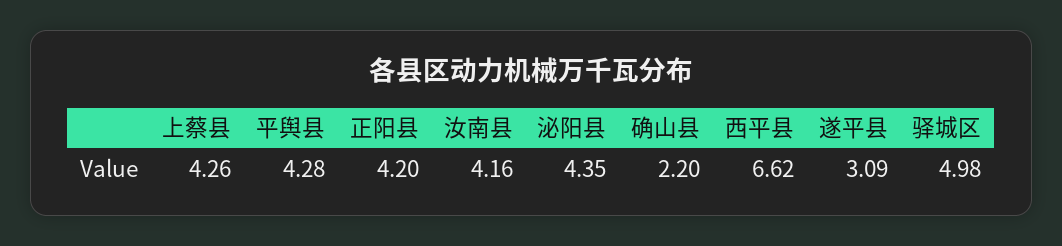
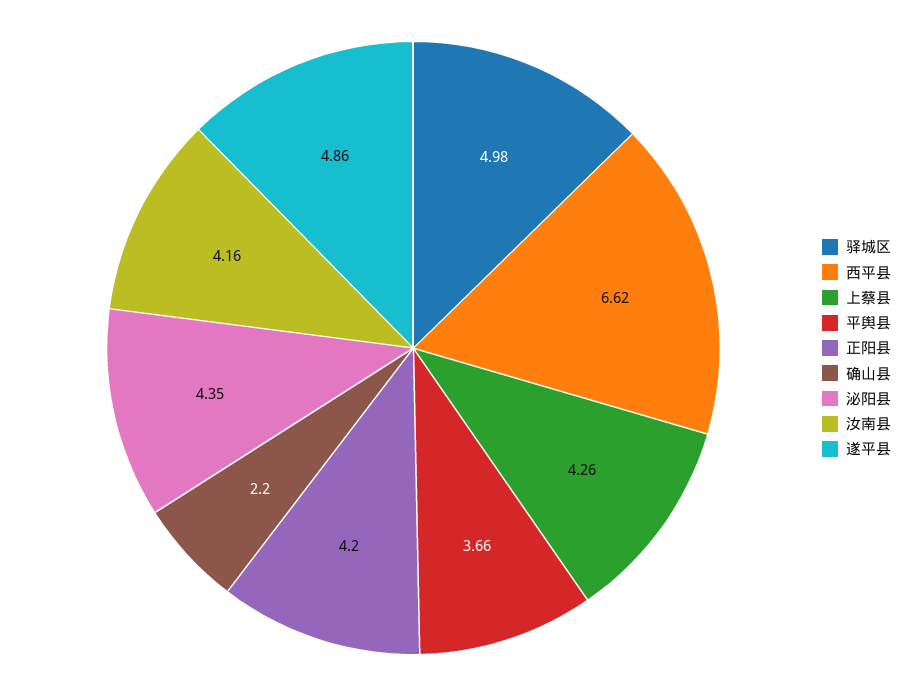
平舆县: 4.28 -> 3.66
遂平县: 3.09 -> 4.86

